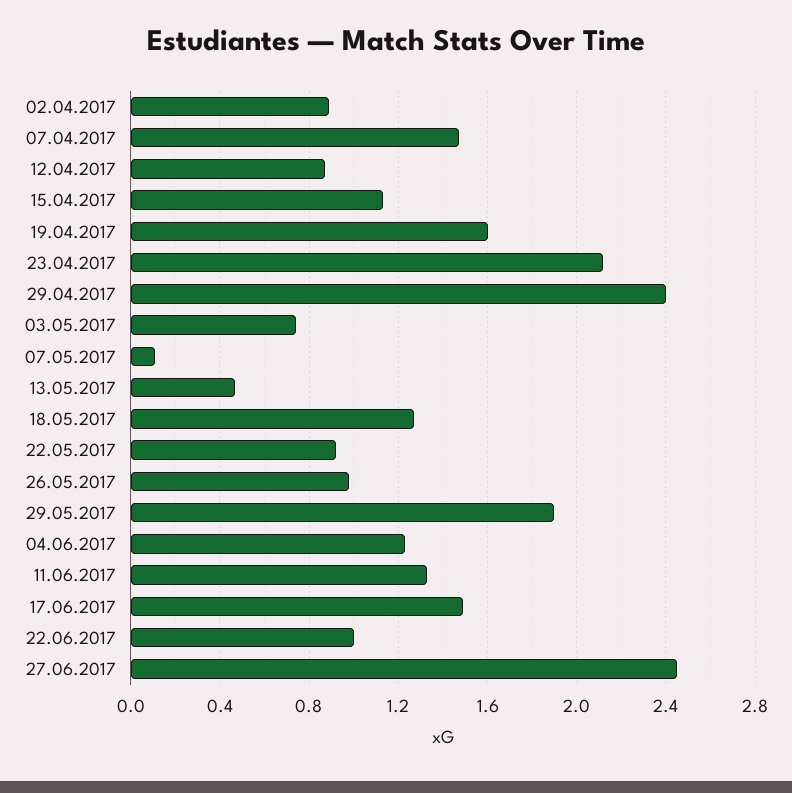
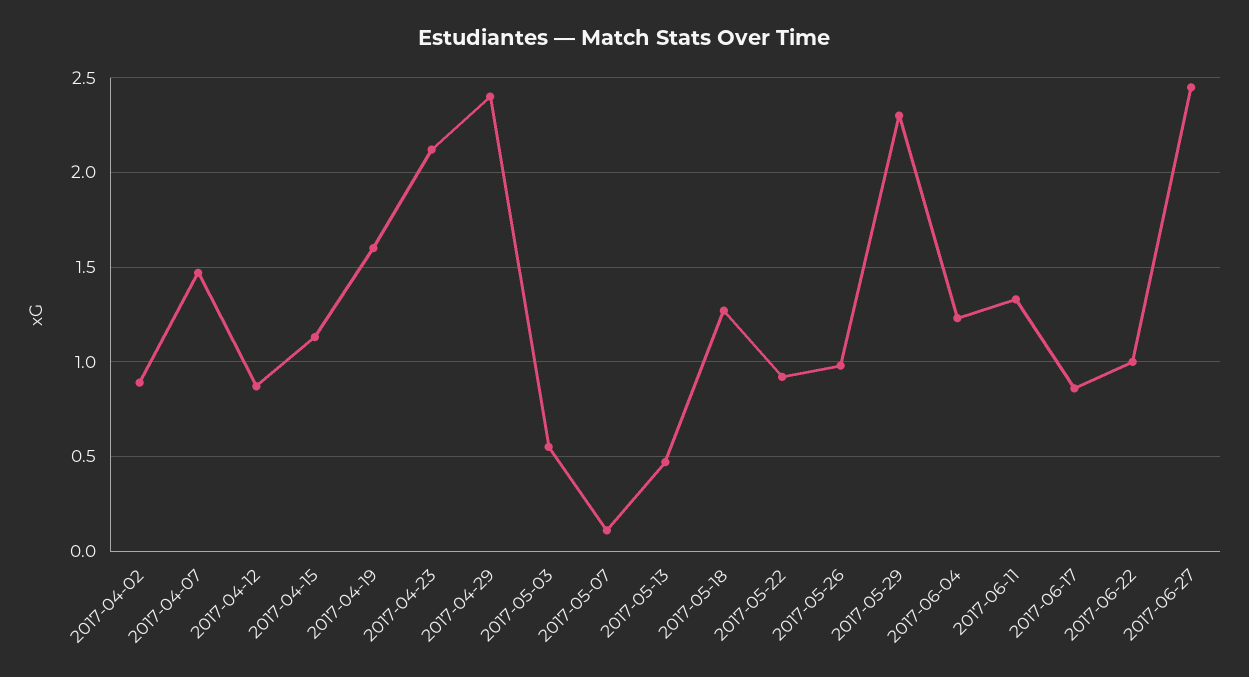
03.05.2017: 0.75 -> 0.55
29.05.2017: 1.9 -> 2.3
17.06.2017: 1.5 -> 0.85

